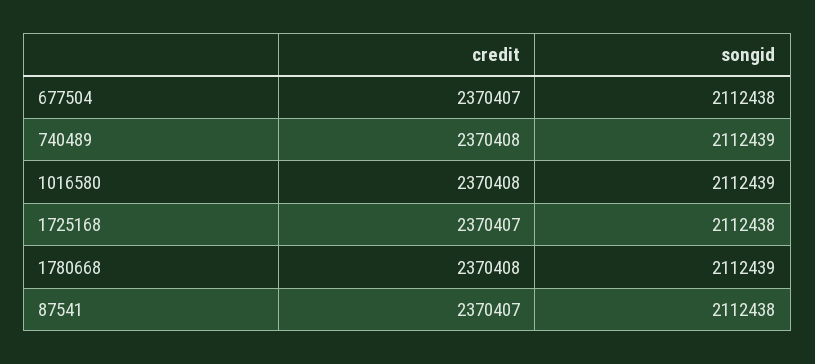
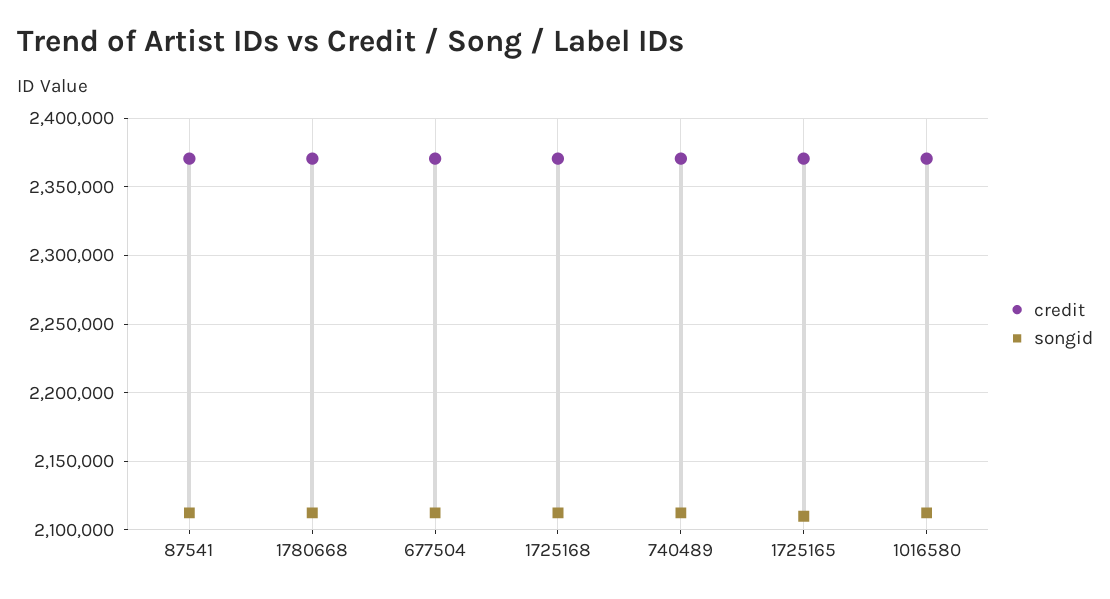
credit, 1725165: none -> 2370000
songid, 1725165: none -> 2110000

